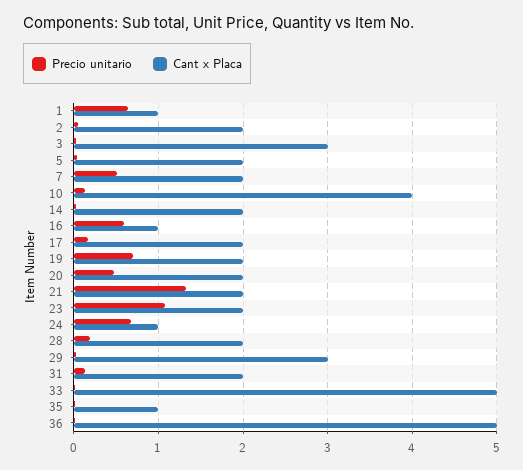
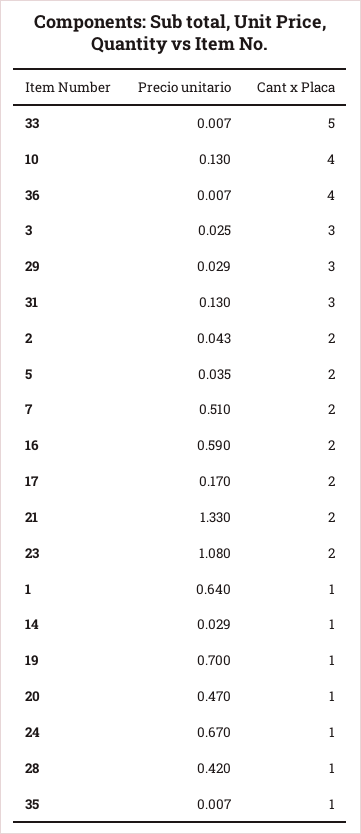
Cant x Placa, 14: 2 -> 1
Cant x Placa, 16: 1 -> 2
Cant x Placa, 19: 2 -> 1
Cant x Placa, 20: 2 -> 1
Precio unitario, 28: 0.2 -> 0.42
Cant x Placa, 28: 2 -> 1
Cant x Placa, 31: 2 -> 3
Cant x Placa, 36: 5 -> 4

